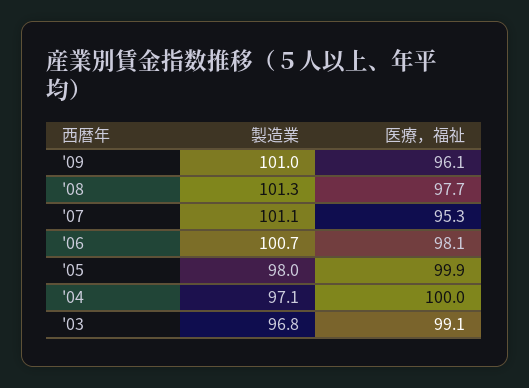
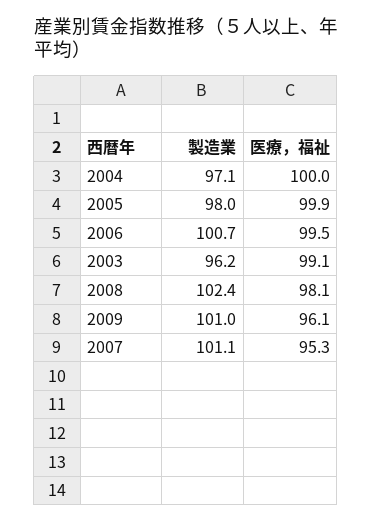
製造業, '08: 101.3 -> 102.4
医療，福祉, '08: 97.7 -> 98.1
医療，福祉, '06: 98.1 -> 99.5
製造業, '03: 96.8 -> 96.2

